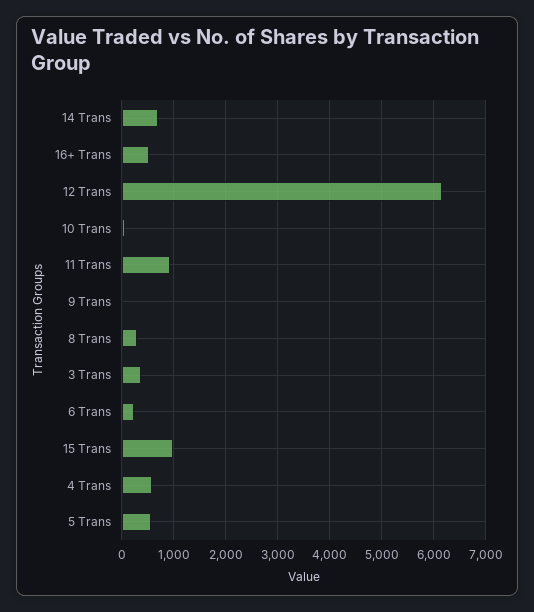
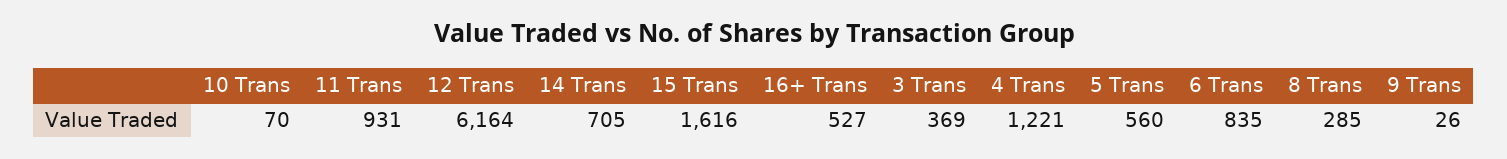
6 Trans: 200 -> 835
15 Trans: 1000 -> 1616
4 Trans: 600 -> 1221

